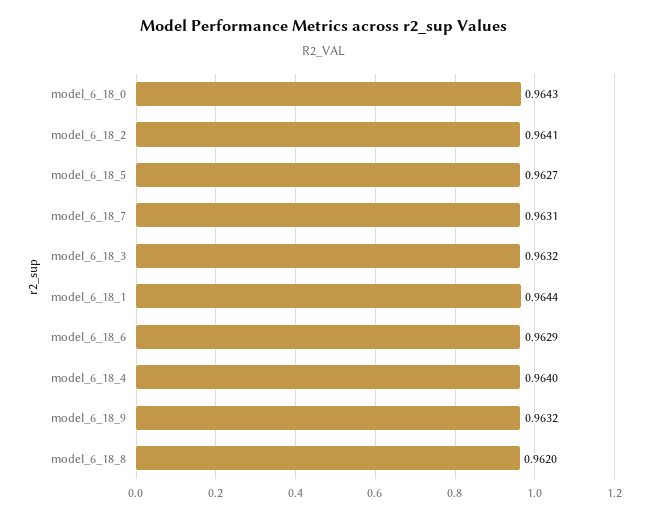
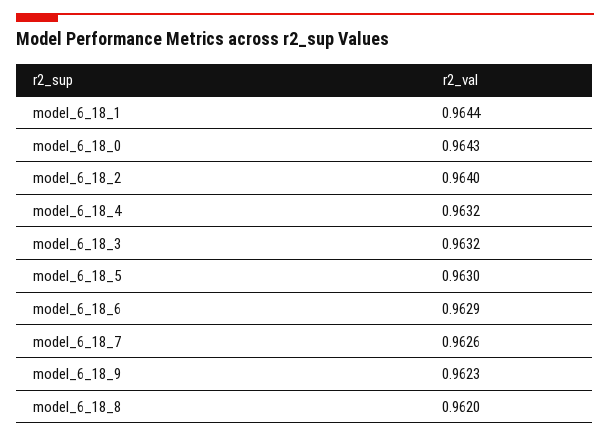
model_6_18_2: 0.9641 -> 0.964
model_6_18_5: 0.9627 -> 0.963
model_6_18_7: 0.9631 -> 0.9626
model_6_18_4: 0.964 -> 0.9632
model_6_18_9: 0.9632 -> 0.9623

